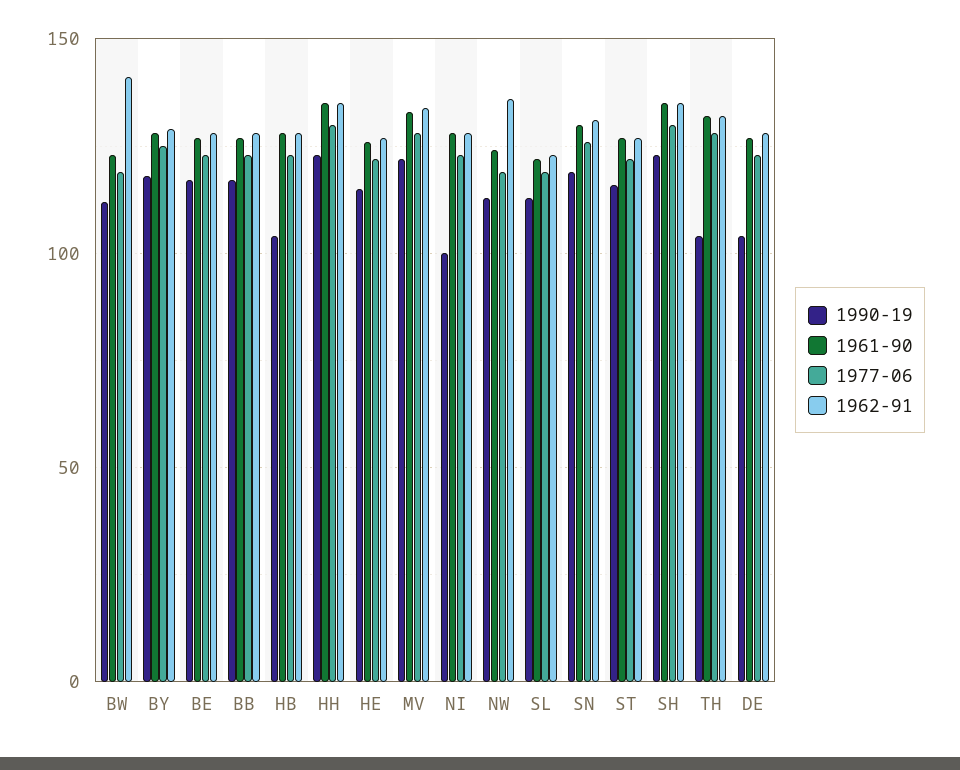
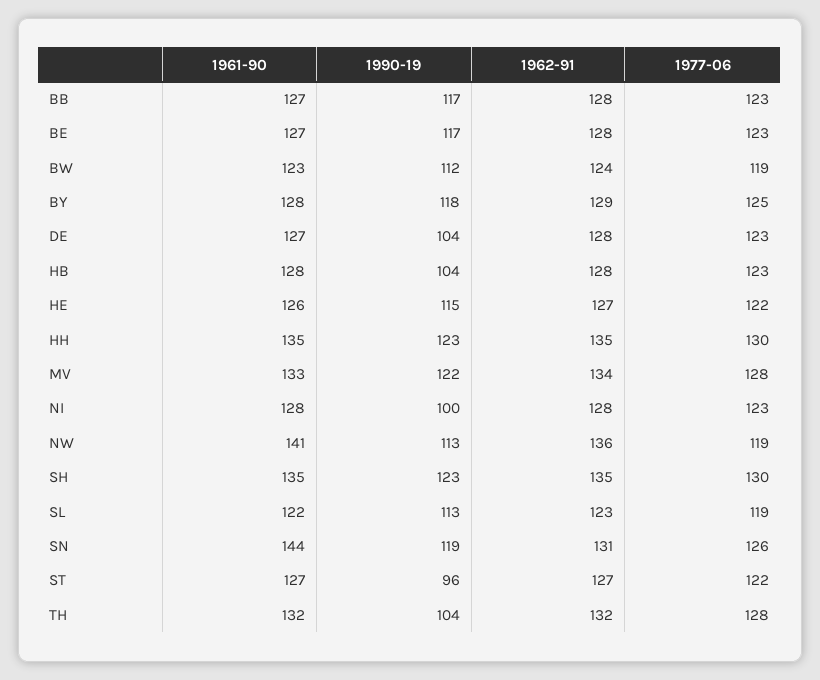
1962-91, BW: 140 -> 124
1961-90, NW: 125 -> 141
1961-90, SN: 130 -> 144
1990-19, ST: 115 -> 96

